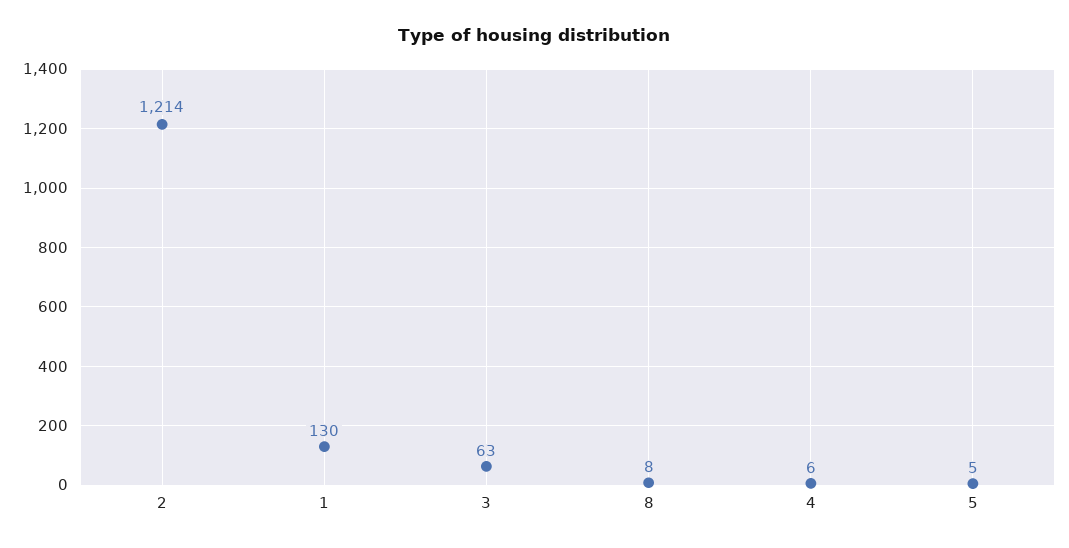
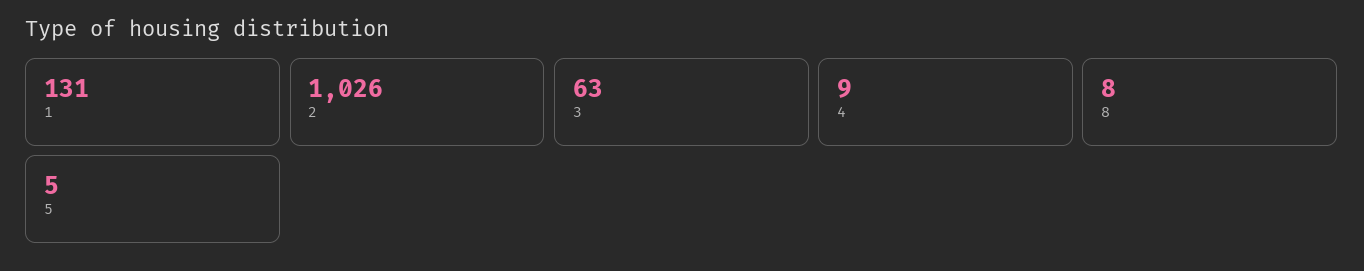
2: 1214 -> 1026
1: 130 -> 131
4: 6 -> 9

